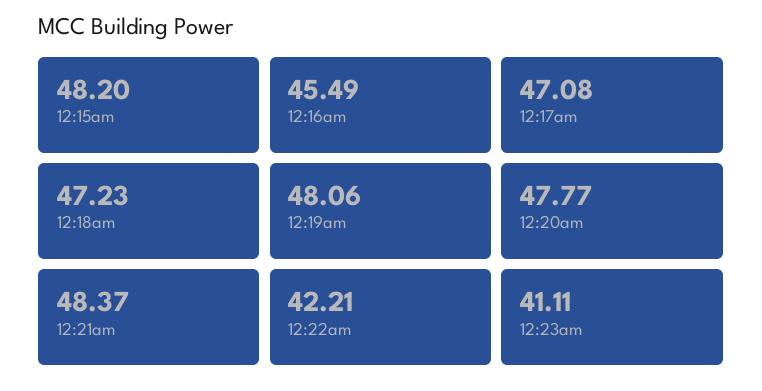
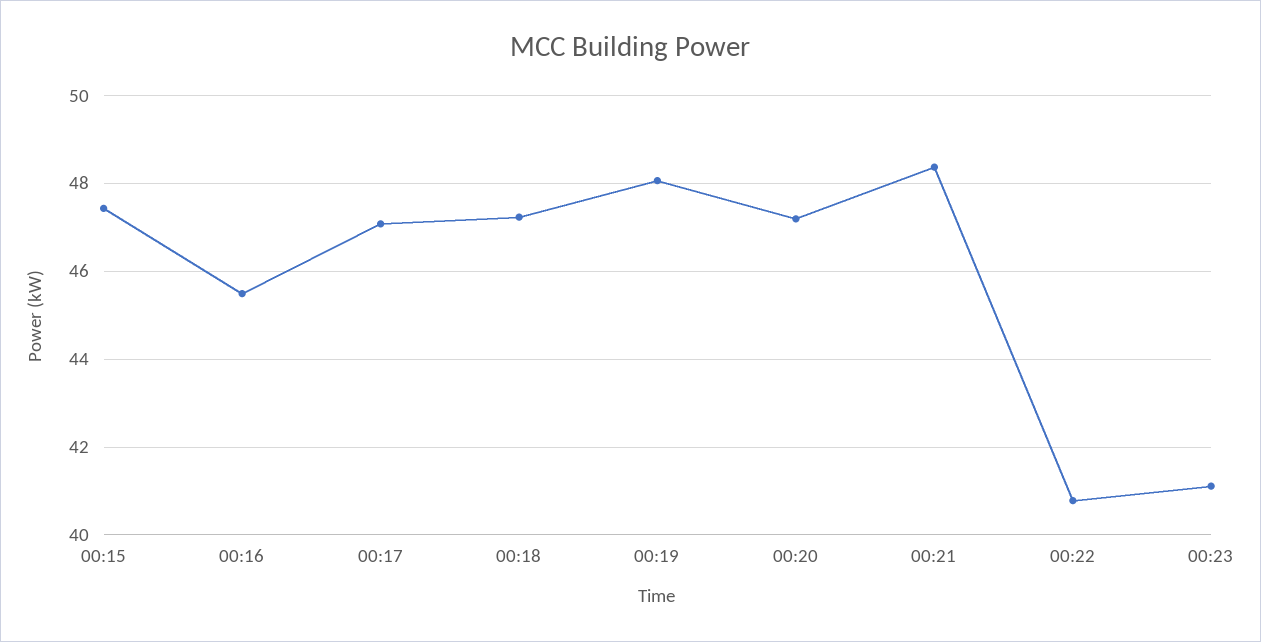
12:15am: 48.2 -> 47.4
12:20am: 47.77 -> 47.2
12:22am: 42.21 -> 40.8

